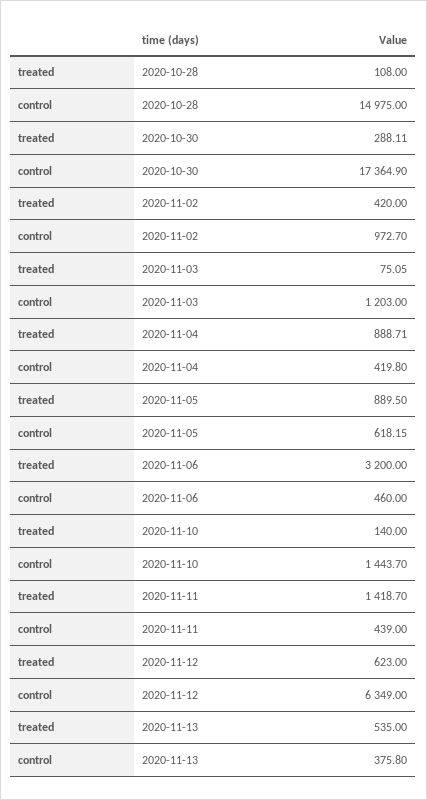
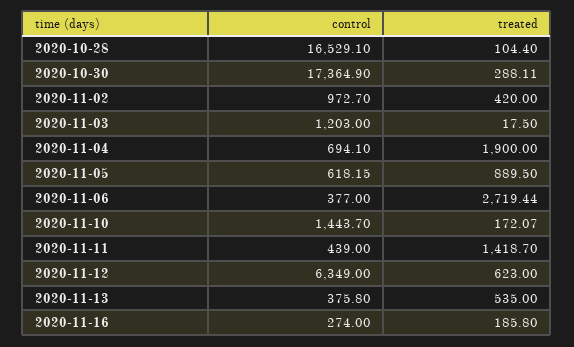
treated, 2020-10-28: 108 -> 104.4
control, 2020-10-28: 14975 -> 16529.1
treated, 2020-11-03: 75.05 -> 17.5
treated, 2020-11-04: 888.71 -> 1900
control, 2020-11-04: 419.8 -> 694.1
treated, 2020-11-06: 3200 -> 2719.44
control, 2020-11-06: 460 -> 377
treated, 2020-11-10: 140 -> 172.07
control, 2020-11-16: none -> 274
treated, 2020-11-16: none -> 185.8

